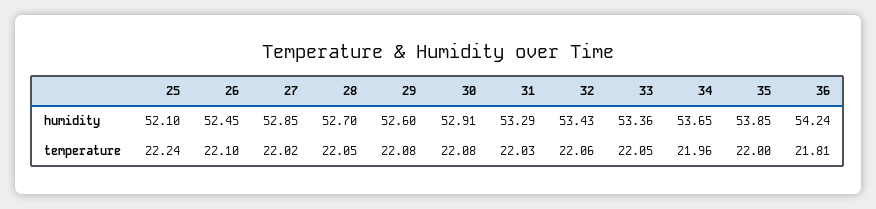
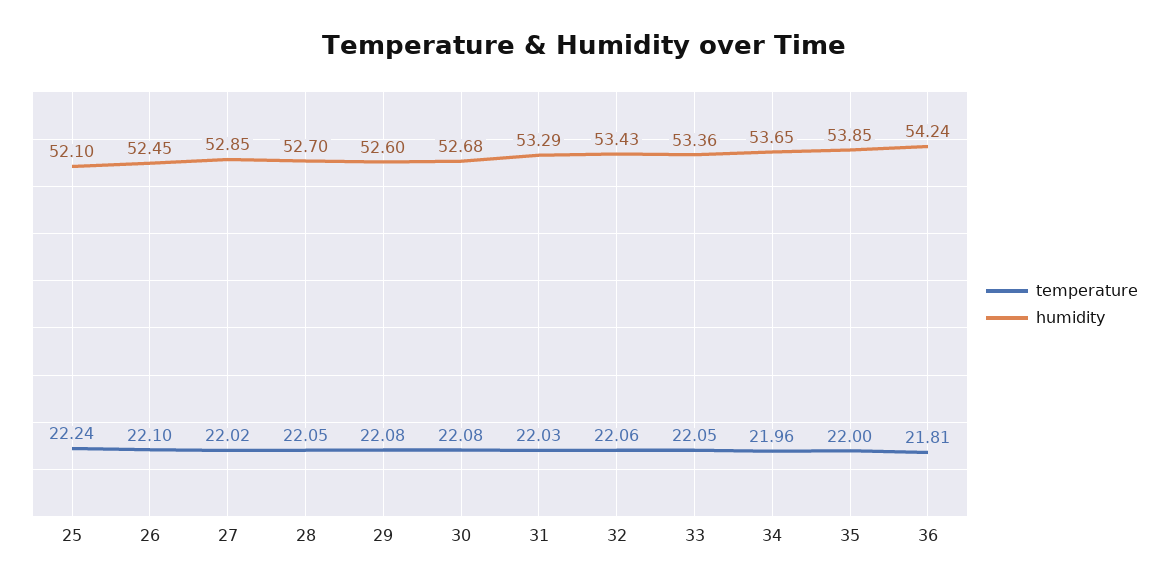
humidity, 30: 52.91 -> 52.68

